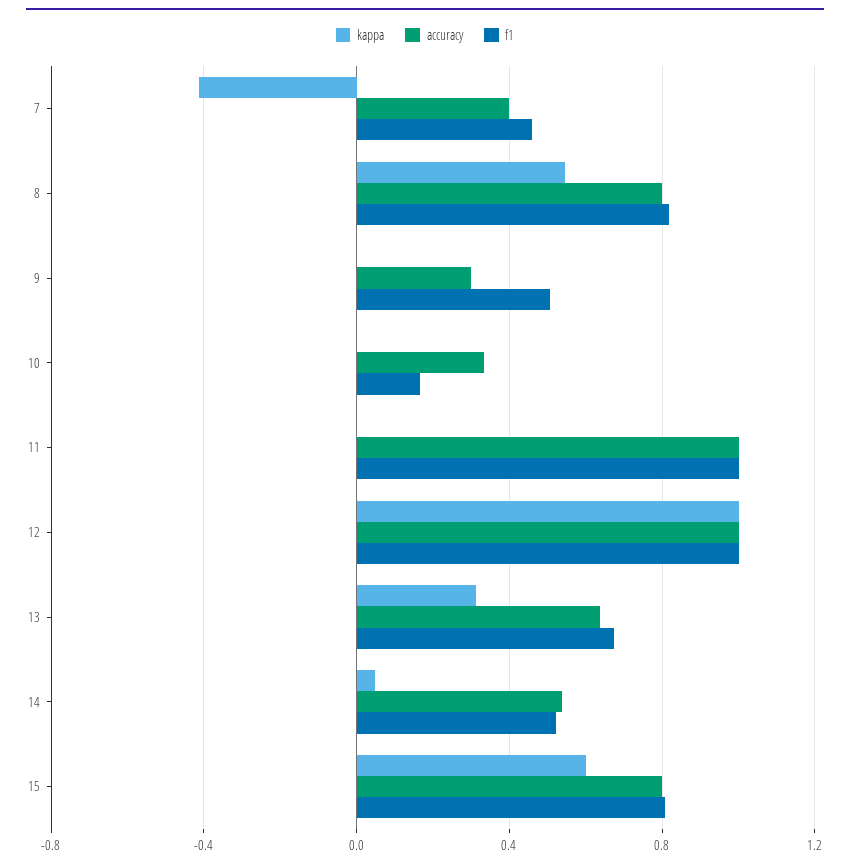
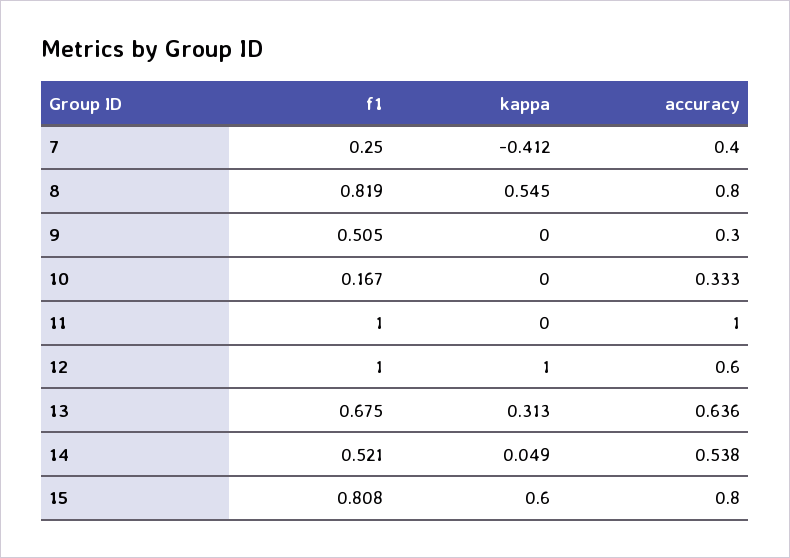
f1, 7: 0.45 -> 0.25
accuracy, 12: 1 -> 0.6

